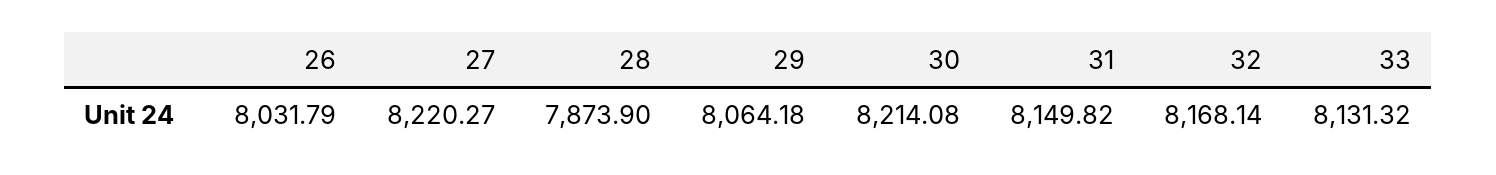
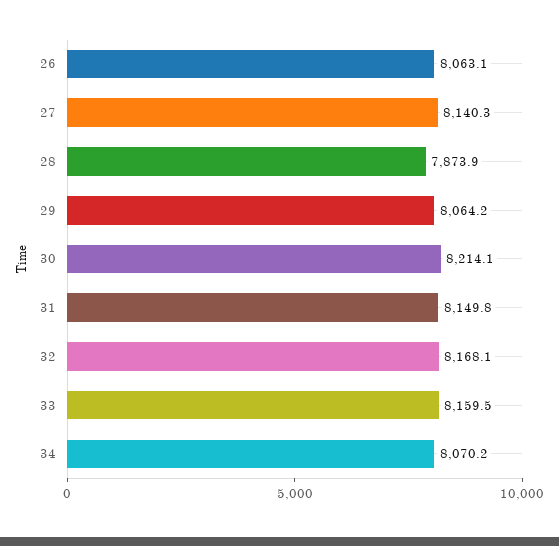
26: 8031.79 -> 8063.1
27: 8220.27 -> 8140.3
33: 8131.32 -> 8159.5
34: none -> 8070.2

